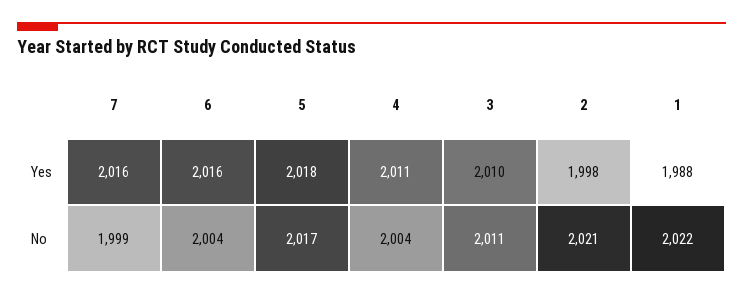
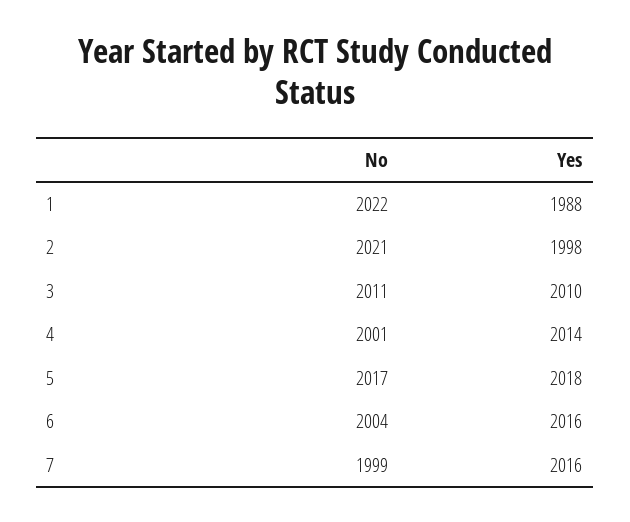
4, Yes: 2011 -> 2014
4, No: 2004 -> 2001

